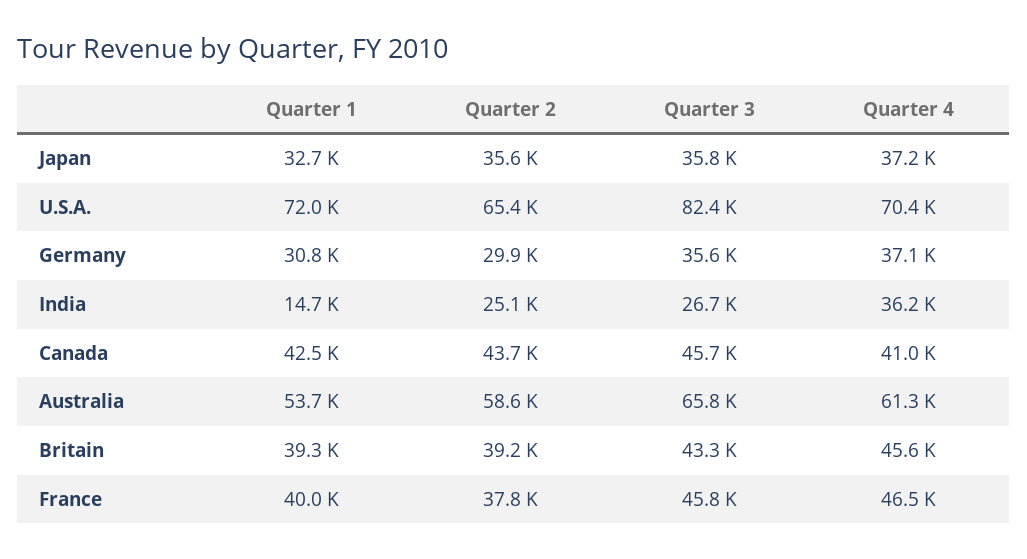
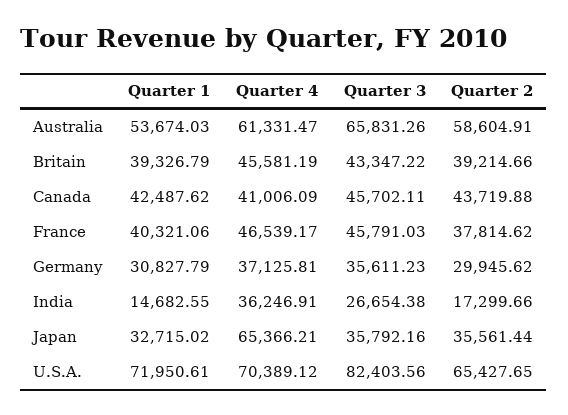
Quarter 4, Japan: 37200 -> 65366.21
Quarter 2, India: 25100 -> 17299.66
Quarter 1, France: 40000 -> 40321.06

